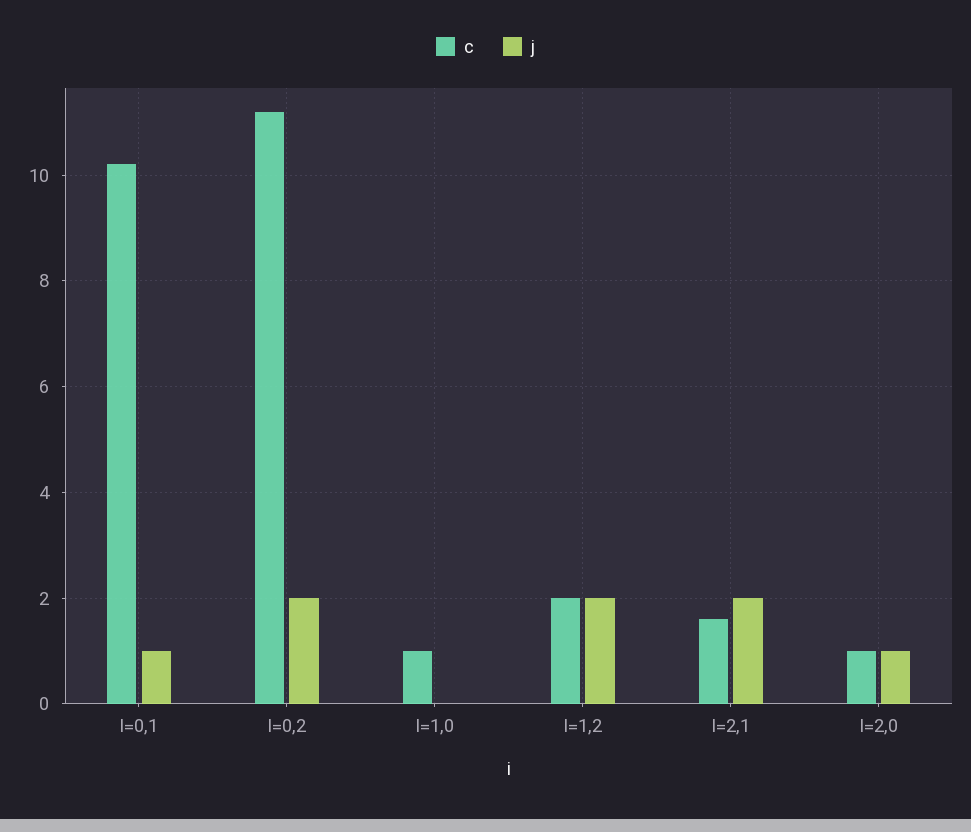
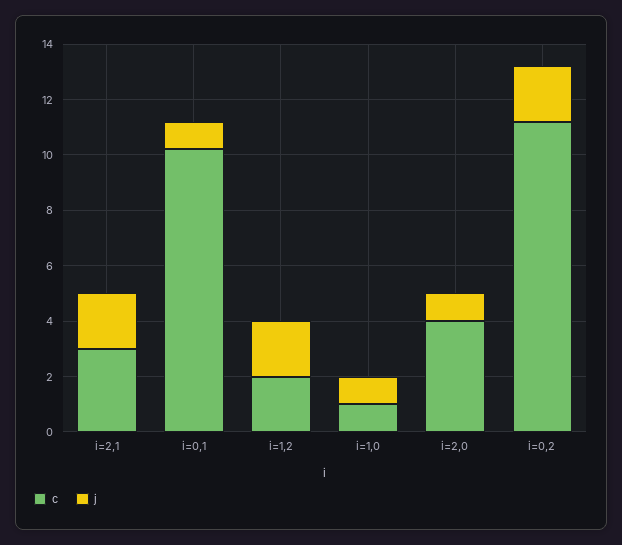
j, I=1,0: 0 -> 1
c, I=2,1: 1.5 -> 3
c, I=2,0: 1 -> 4

